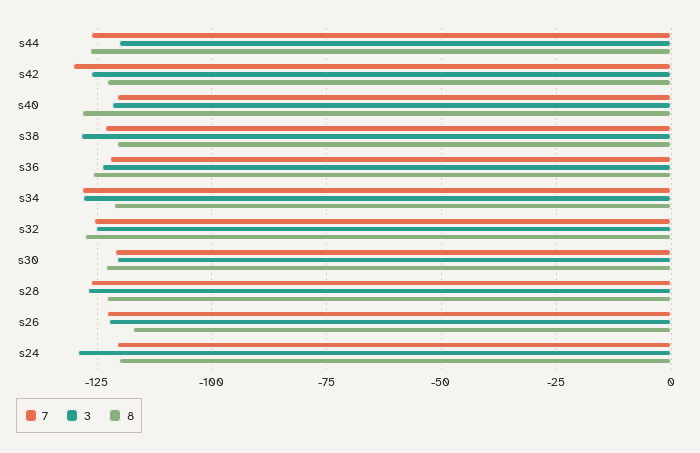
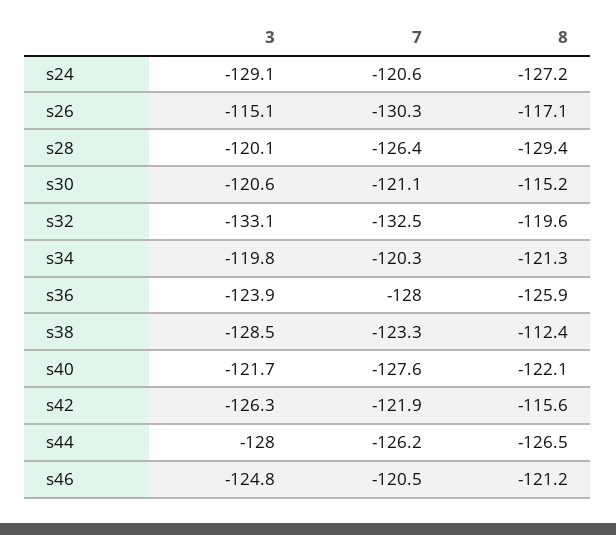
3, s44: -120 -> -128
7, s42: -130 -> -121.9
8, s42: -122.5 -> -115.6
7, s40: -120 -> -127.6
8, s40: -127.5 -> -122.1
8, s38: -120 -> -112.4
7, s36: -122.5 -> -128
7, s34: -127.5 -> -120.3
3, s34: -127.5 -> -119.8
7, s32: -125 -> -132.5
3, s32: -125 -> -133.1
8, s32: -127.5 -> -119.6
8, s30: -122.5 -> -115.2
3, s28: -127.5 -> -120.1
8, s28: -122.5 -> -129.4
7, s26: -122.5 -> -130.3
3, s26: -122.5 -> -115.1
8, s24: -120 -> -127.2
3, s46: none -> -124.8
7, s46: none -> -120.5
8, s46: none -> -121.2

